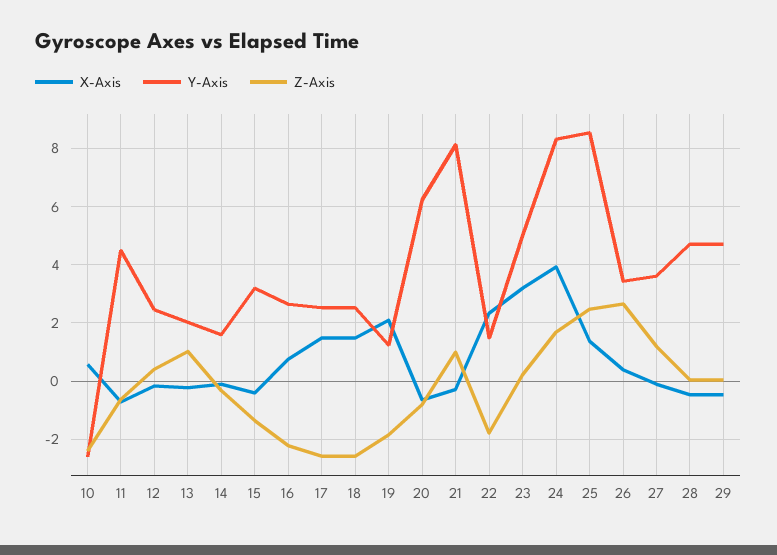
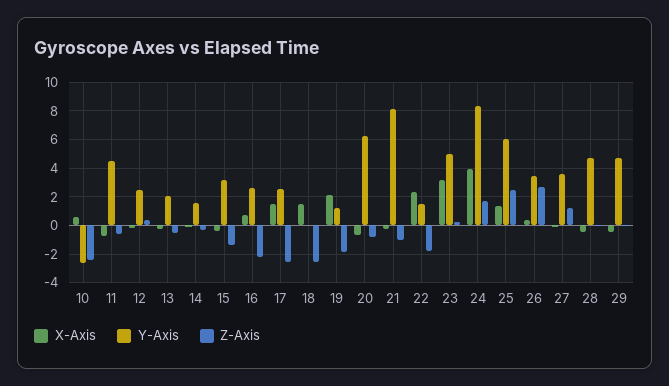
Z-Axis, 13: 1 -> -0.5
Y-Axis, 18: 2.5 -> 0
Z-Axis, 21: 1 -> -1
Y-Axis, 25: 8.5 -> 6

